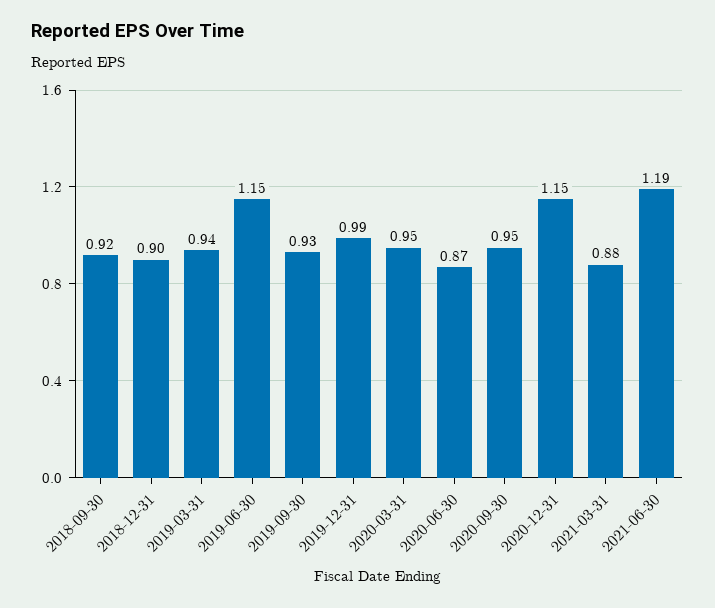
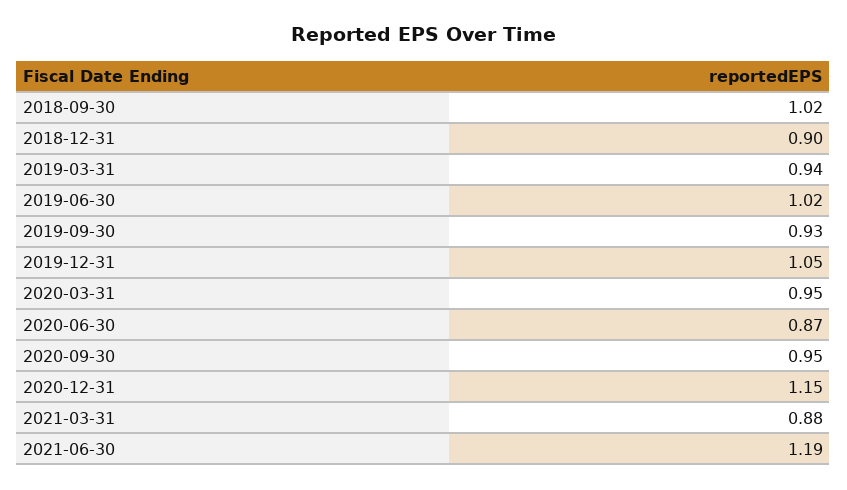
2018-09-30: 0.92 -> 1.02
2019-06-30: 1.15 -> 1.02
2019-12-31: 0.99 -> 1.05

